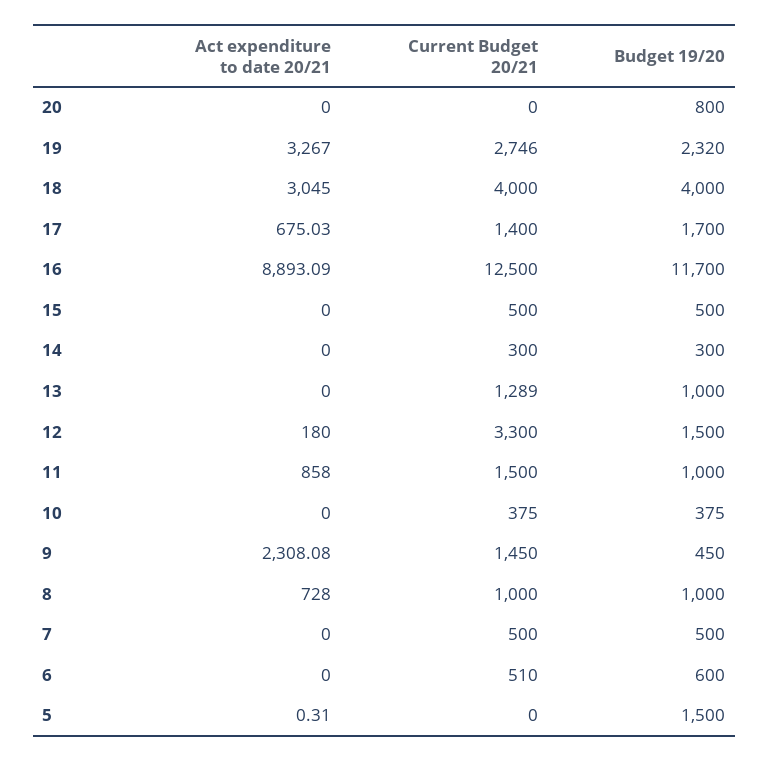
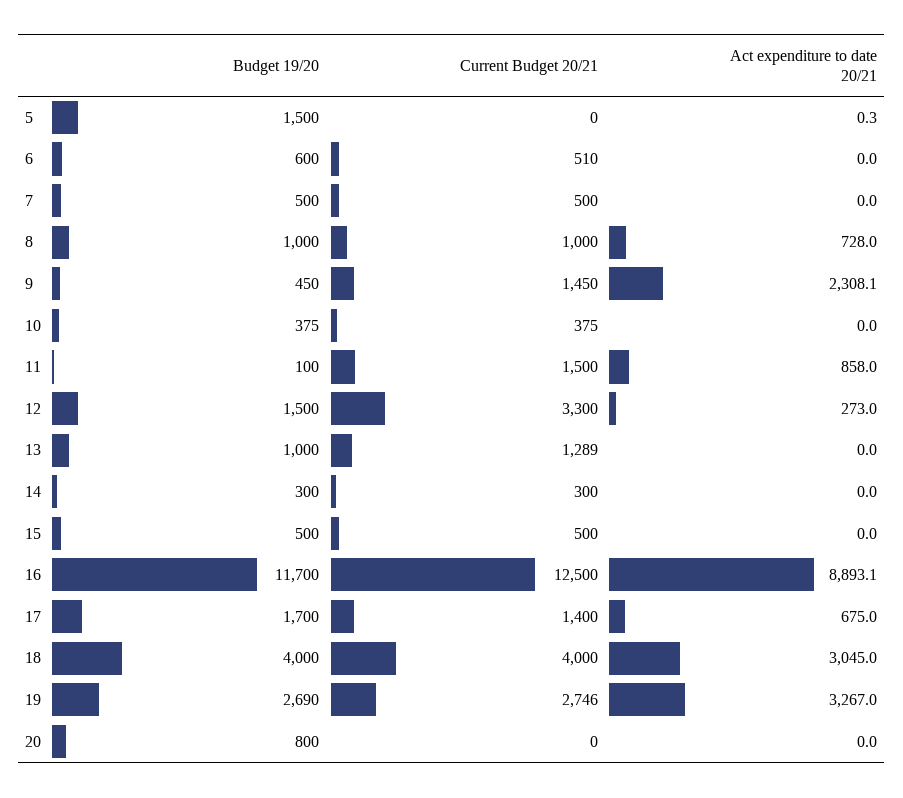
Budget 19/20, 19: 2320 -> 2690
Act expenditure to date 20/21, 12: 180 -> 273
Budget 19/20, 11: 1000 -> 100

